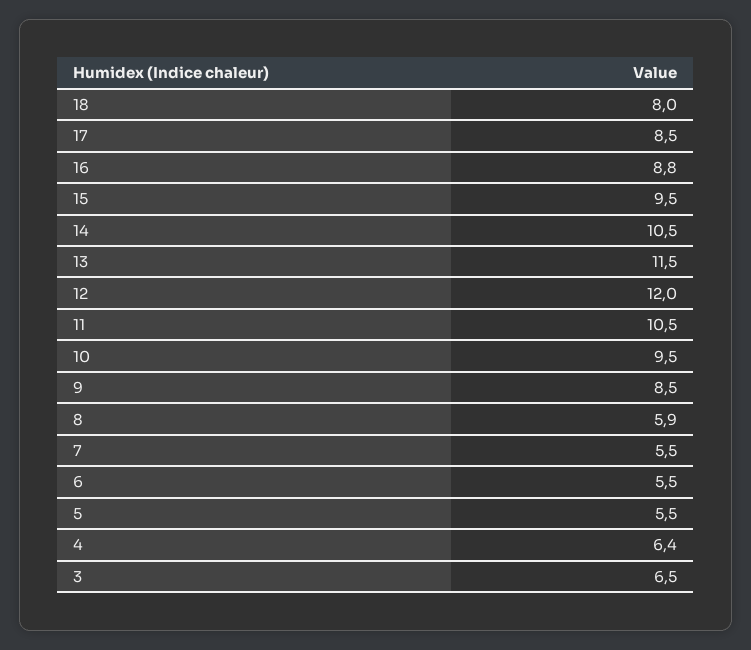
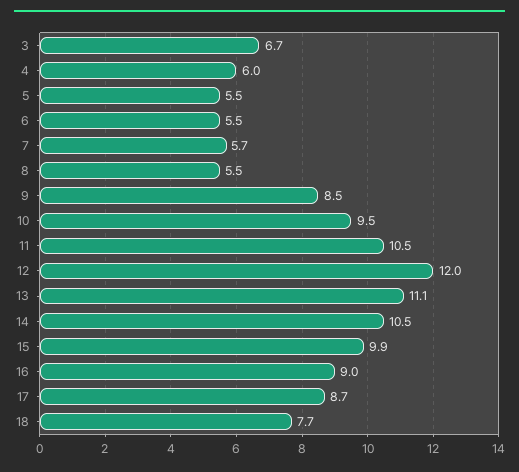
18: 8 -> 7.7
17: 8.5 -> 8.7
16: 8.8 -> 9
15: 9.5 -> 9.9
13: 11.5 -> 11.1
8: 5.9 -> 5.5
7: 5.5 -> 5.7
4: 6.4 -> 6
3: 6.5 -> 6.7

